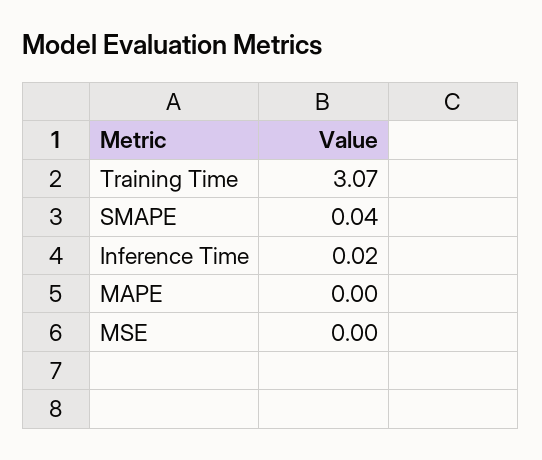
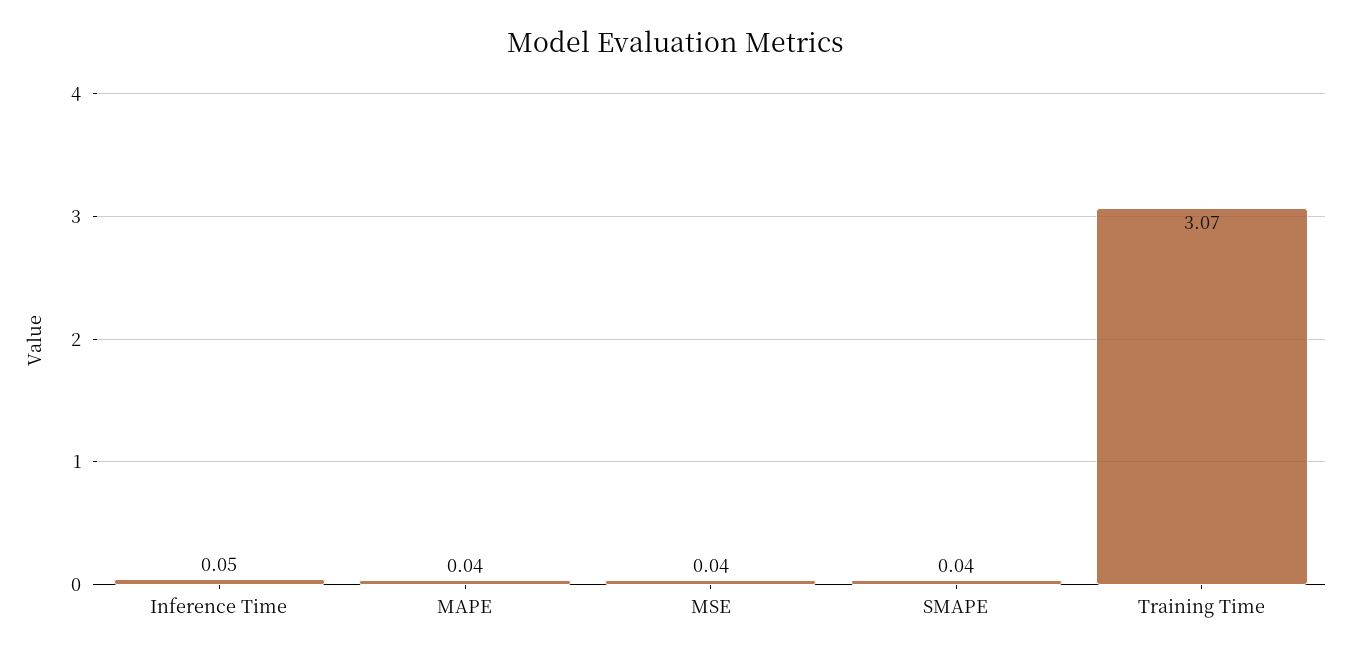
Inference Time: 0.02 -> 0.05
MAPE: 0 -> 0.04
MSE: 0 -> 0.04

